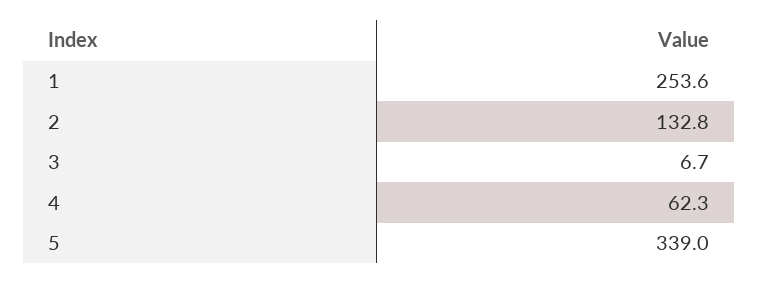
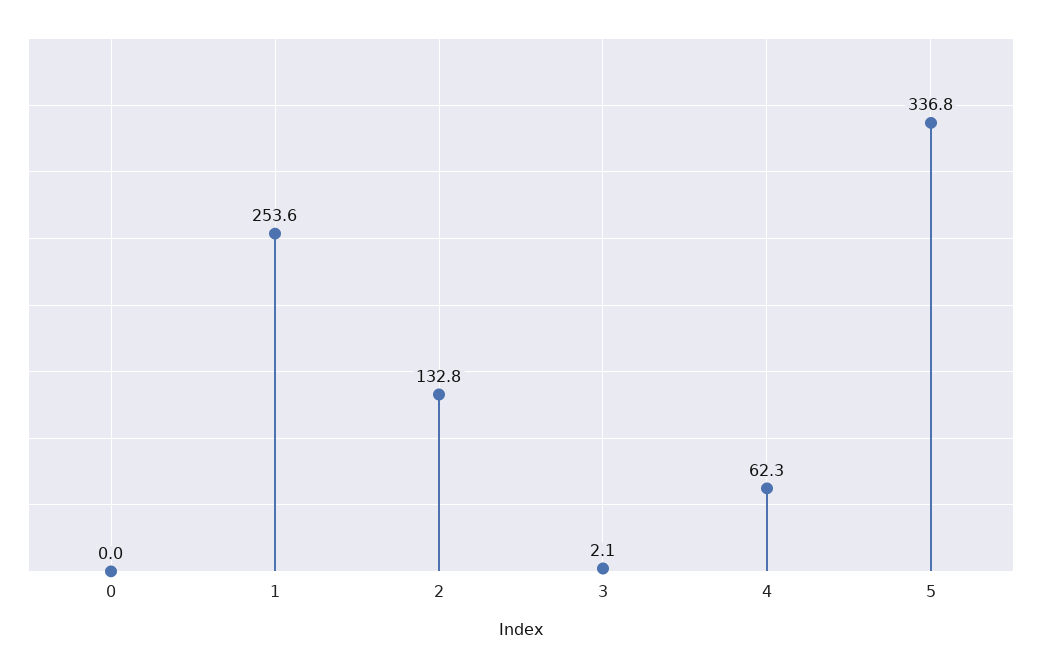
3: 6.7 -> 2.1
5: 339 -> 336.8
0: none -> 0

